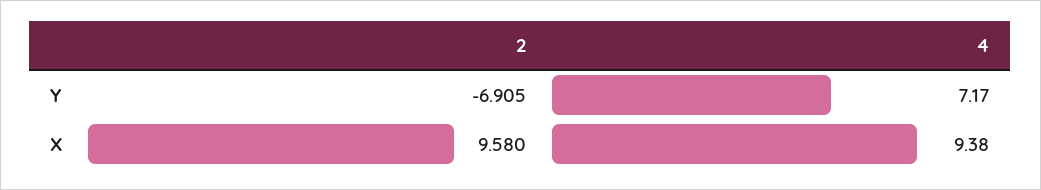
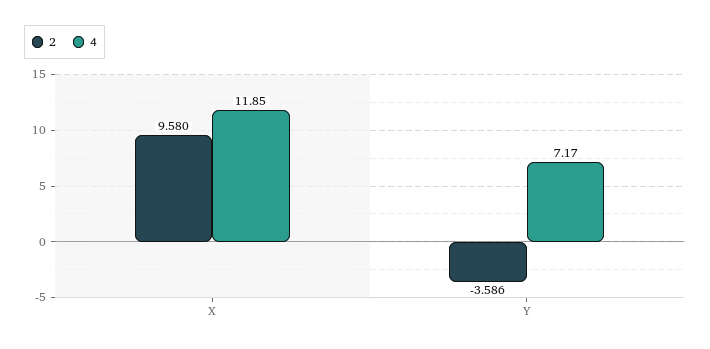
2, Y: -6.905 -> -3.586
4, X: 9.38 -> 11.85

